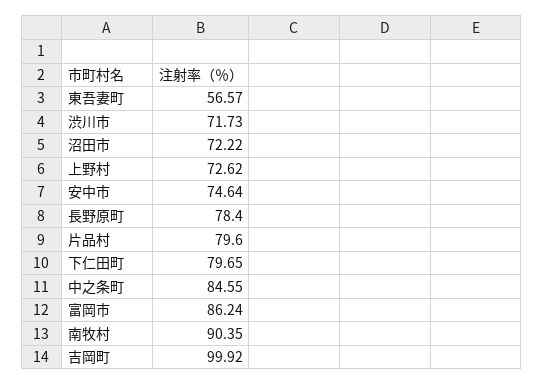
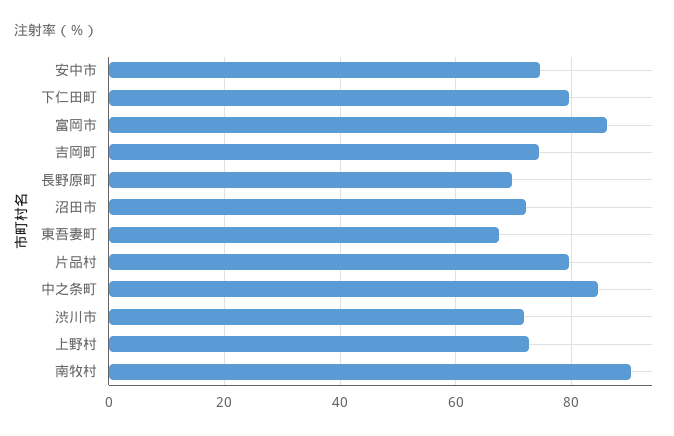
東吾妻町: 56.57 -> 68
長野原町: 78.4 -> 70
吉岡町: 99.92 -> 74

